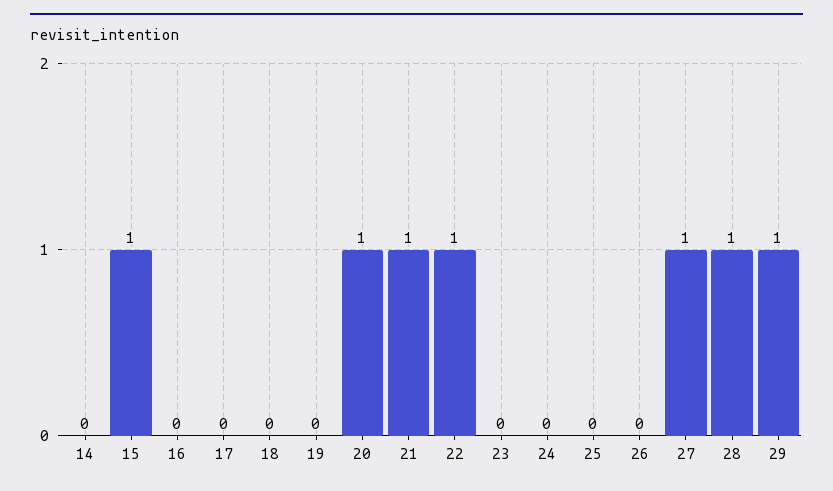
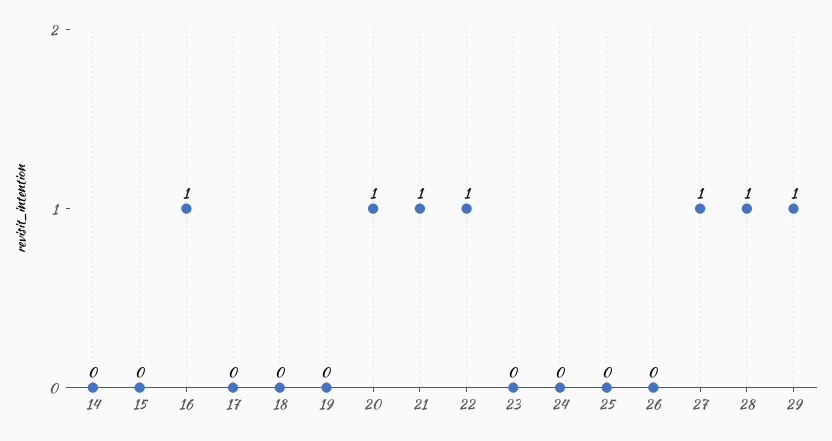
15: 1 -> 0
16: 0 -> 1

